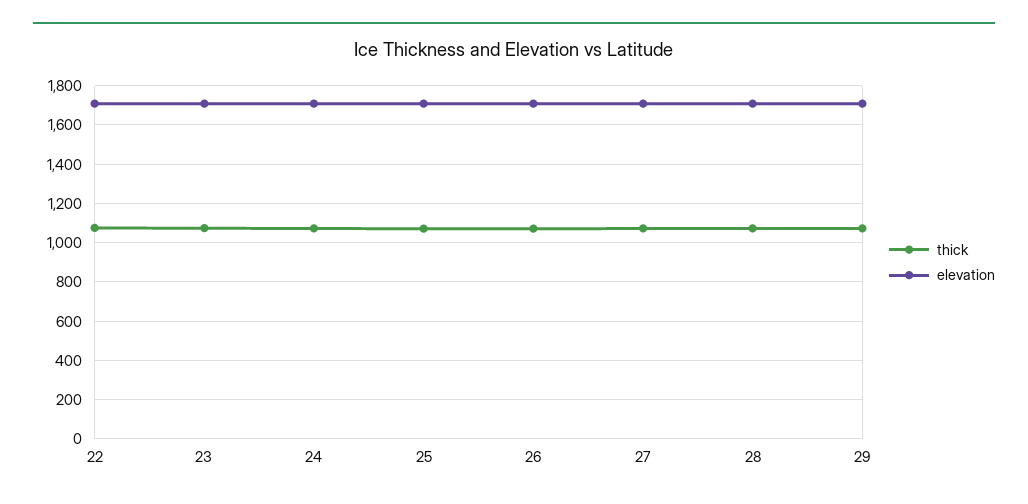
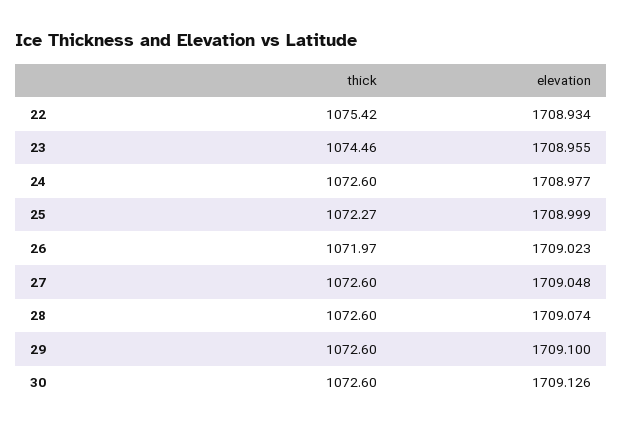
thick, 30: none -> 1072.6
elevation, 30: none -> 1709.126

